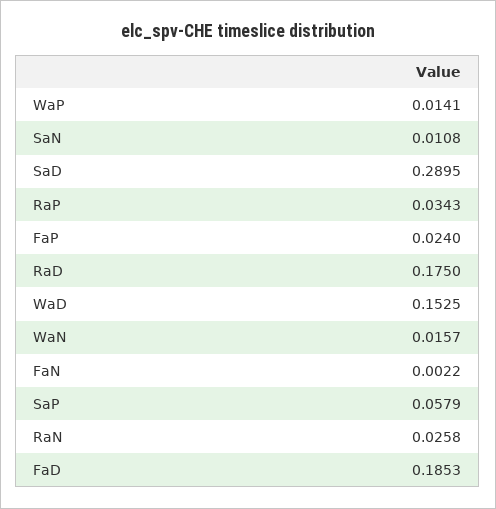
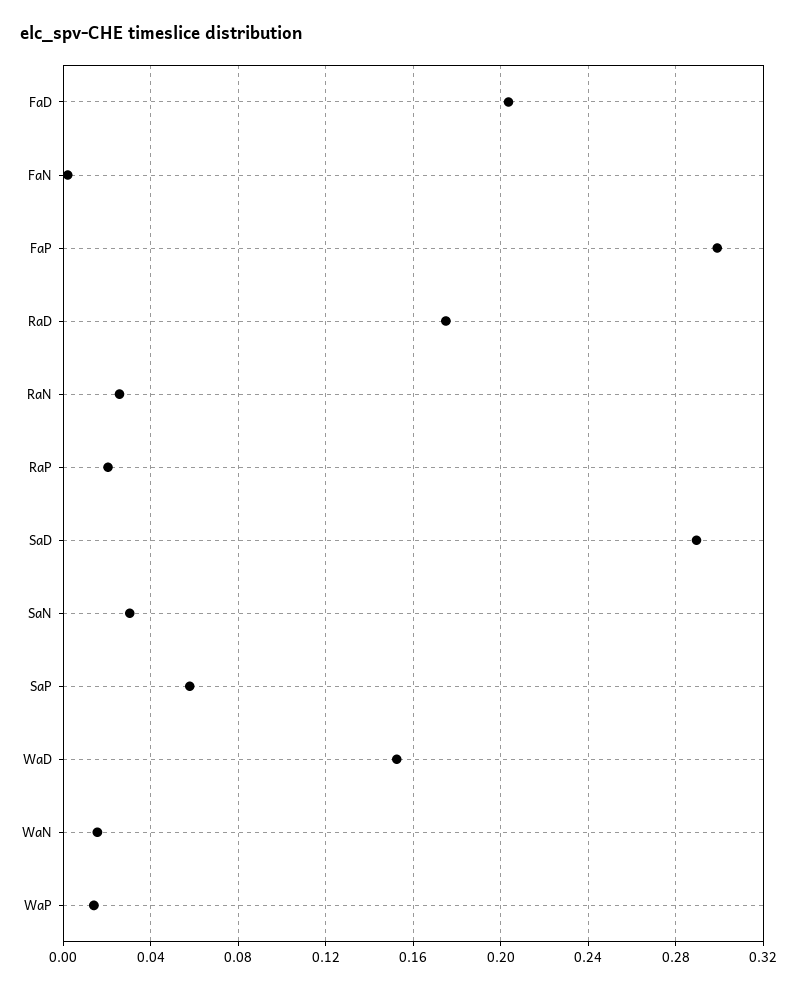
SaN: 0.0108 -> 0.03
RaP: 0.0343 -> 0.02
FaP: 0.024 -> 0.3
FaD: 0.1853 -> 0.205

